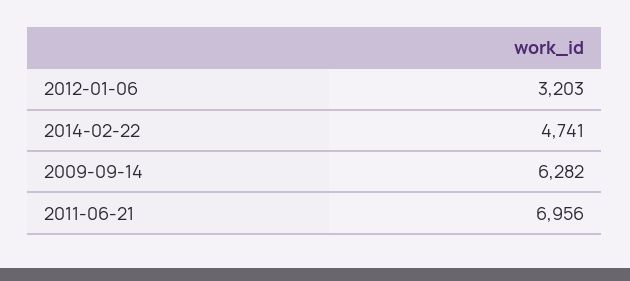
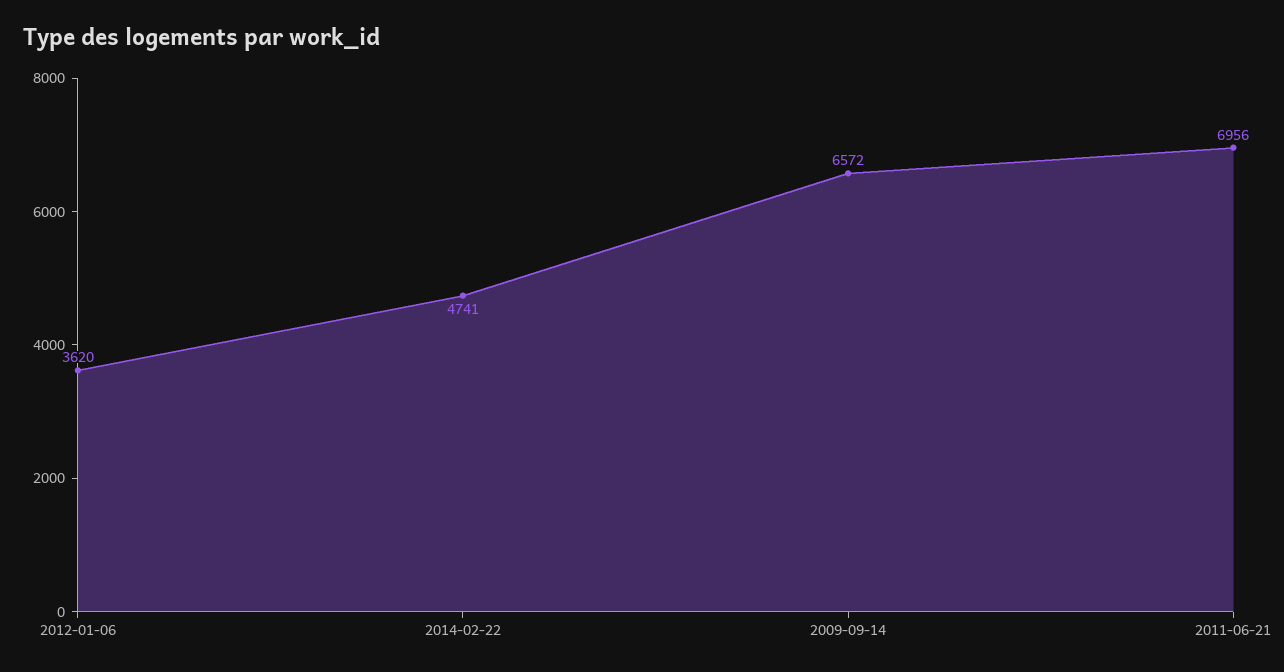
2012-01-06: 3203 -> 3620
2009-09-14: 6282 -> 6572

